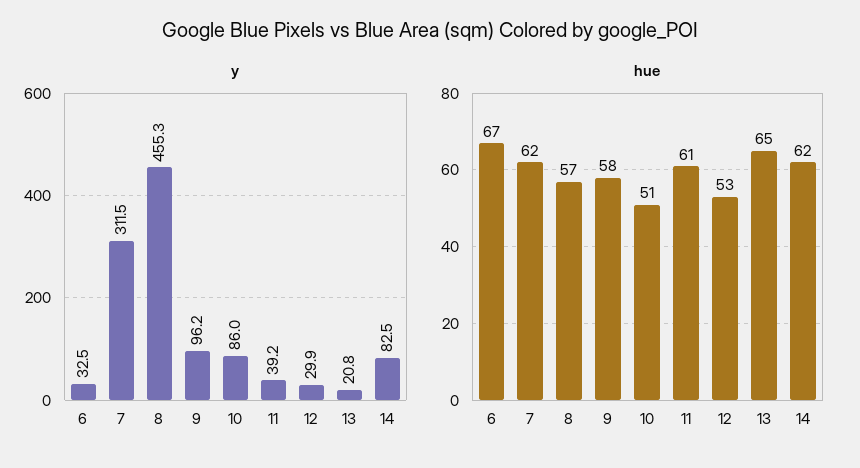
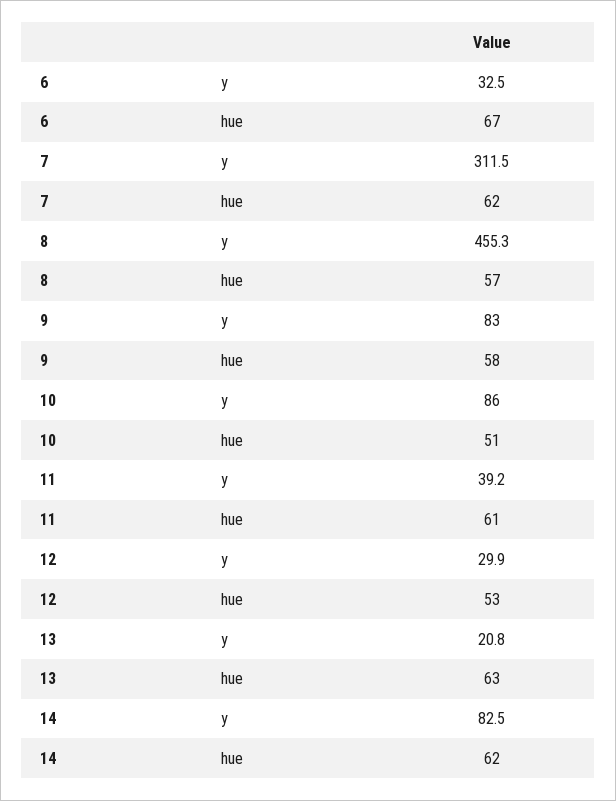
y, 9: 96.2 -> 83
hue, 13: 65 -> 63

